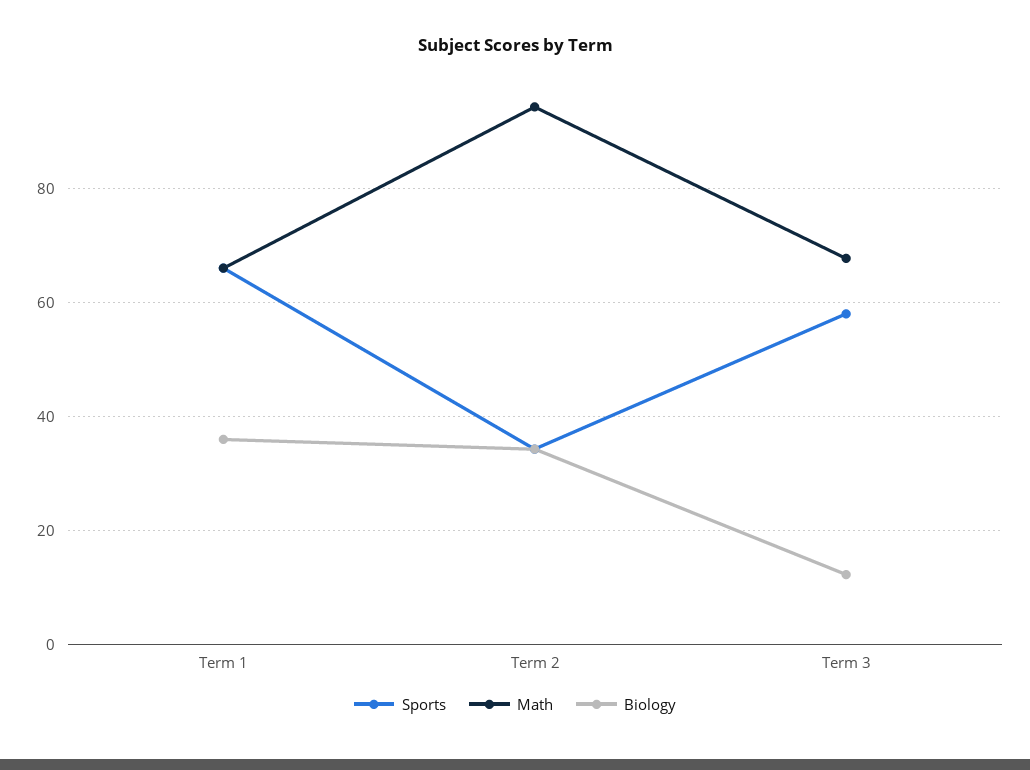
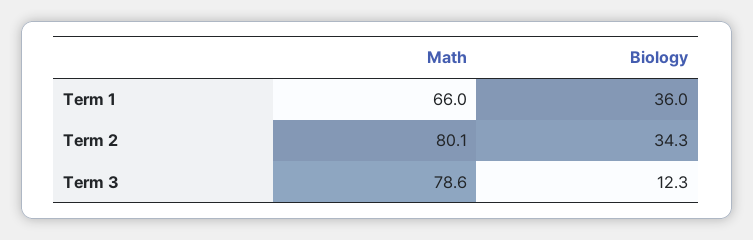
Sports, Term 1: 66 -> none
Sports, Term 2: 34 -> none
Math, Term 2: 94 -> 80.1
Sports, Term 3: 58 -> none
Math, Term 3: 68 -> 78.6

